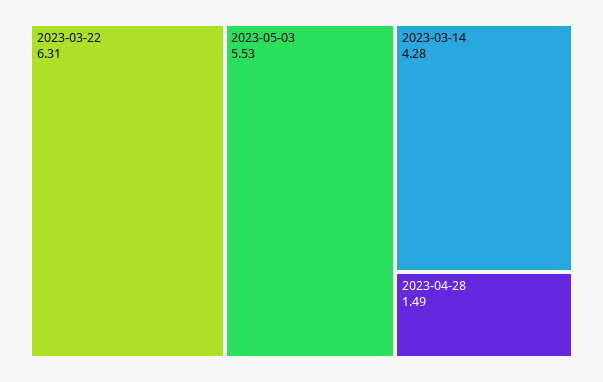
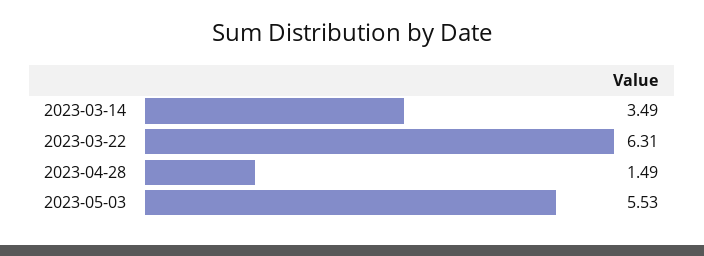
2023-03-14: 4.28 -> 3.49

